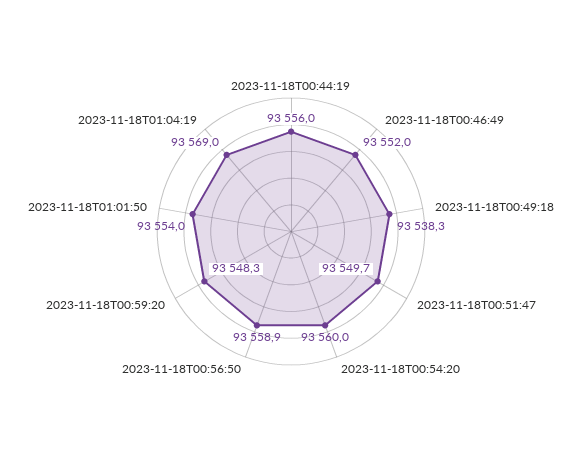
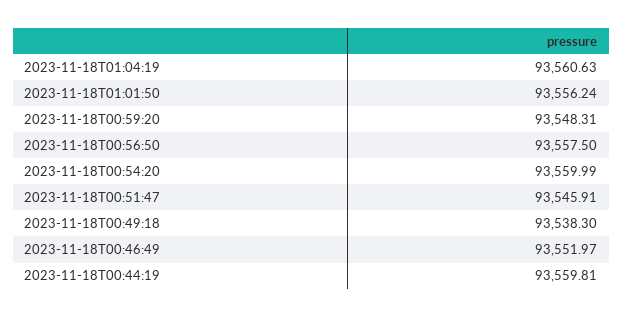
2023-11-18T00:44:19: 93556 -> 93559.81
2023-11-18T00:51:47: 93549.7 -> 93545.91
2023-11-18T00:56:50: 93558.9 -> 93557.5
2023-11-18T01:01:50: 93554 -> 93556.24
2023-11-18T01:04:19: 93569 -> 93560.63

